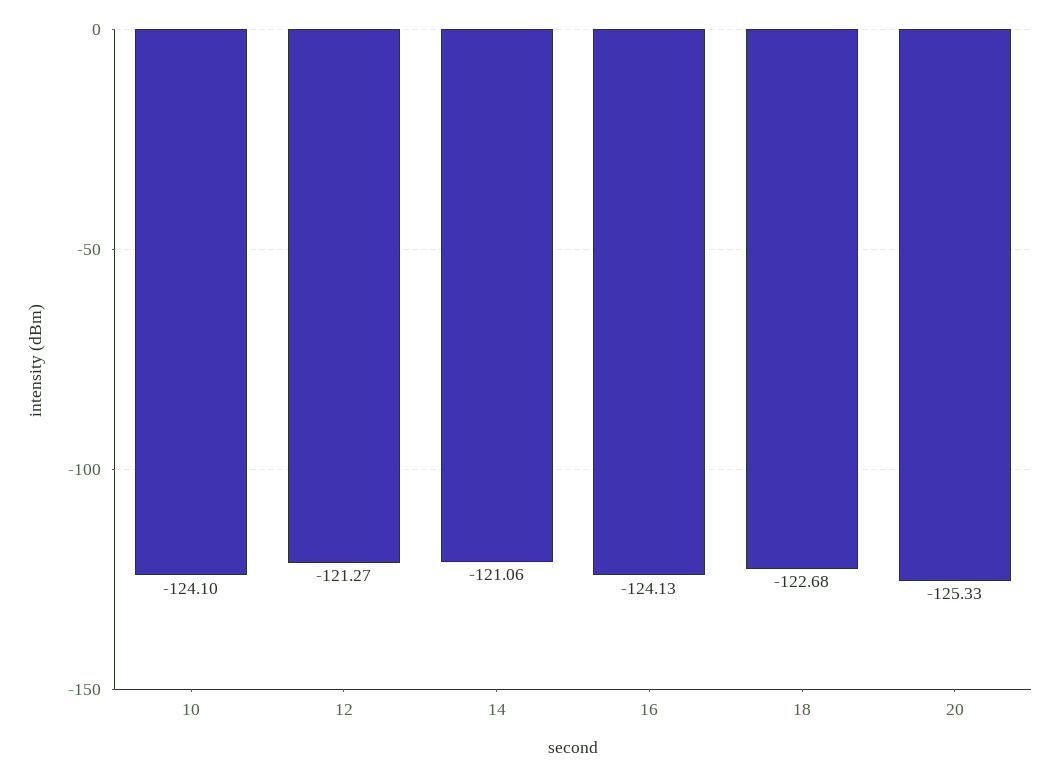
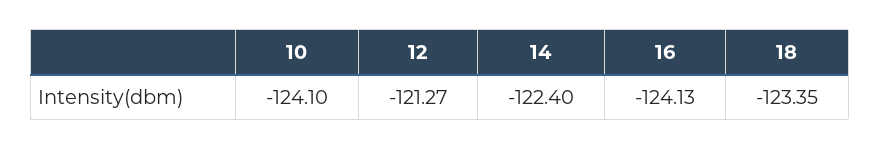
14: -121.06 -> -122.4
18: -122.68 -> -123.35
20: -125.33 -> none

